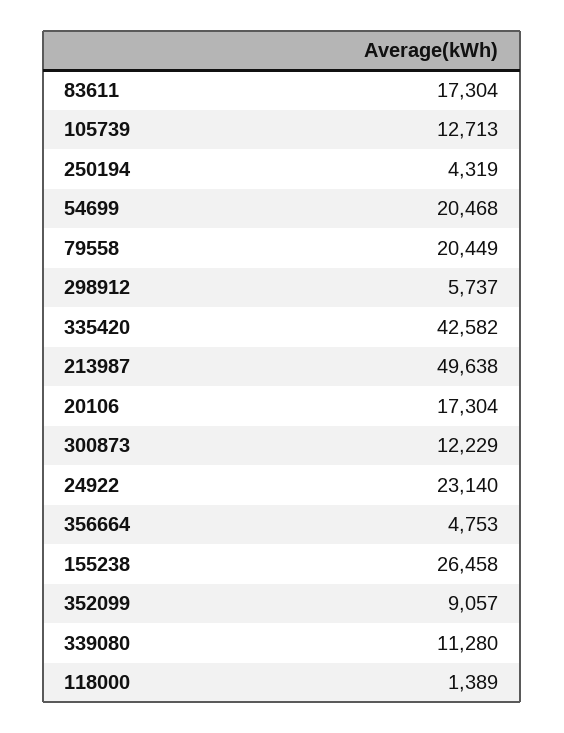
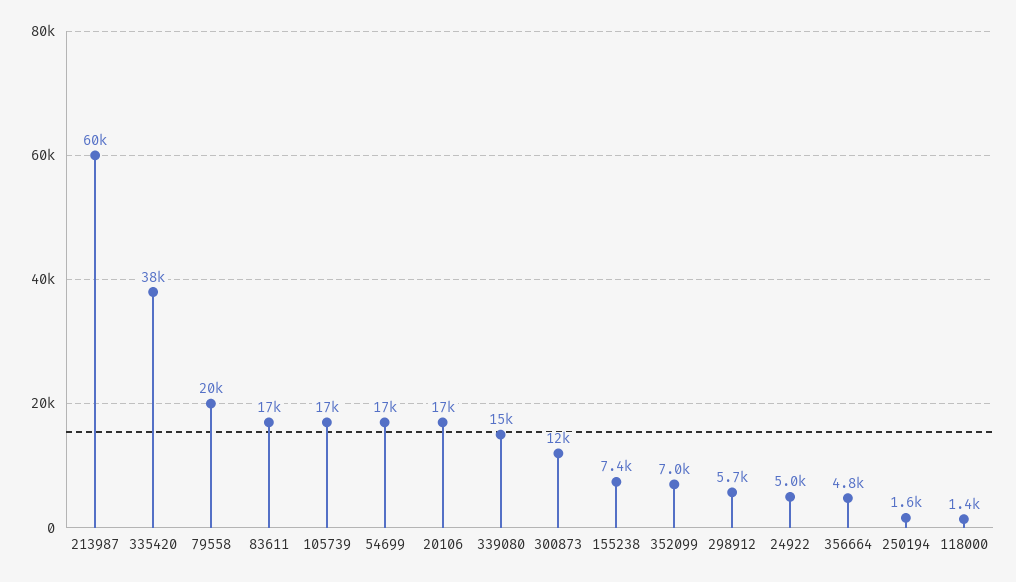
105739: 12713 -> 17000
250194: 4319 -> 1600
54699: 20468 -> 17000
335420: 42582 -> 38000
213987: 49638 -> 60000
24922: 23140 -> 5000
155238: 26458 -> 7400
352099: 9057 -> 7000
339080: 11280 -> 15000

